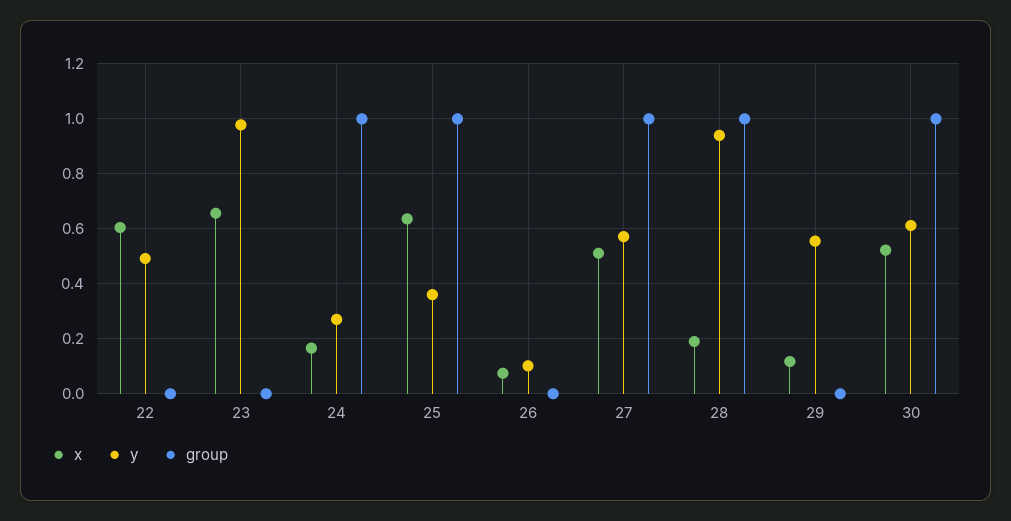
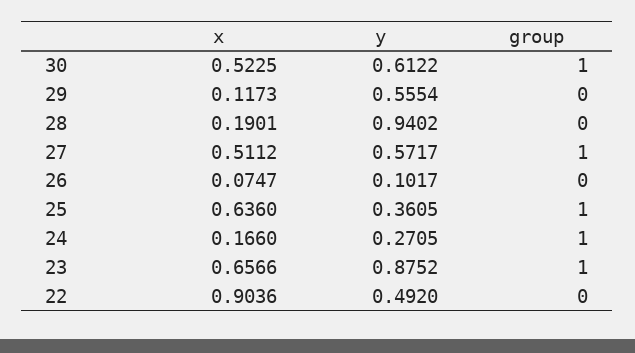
x, 22: 0.6 -> 0.9036
y, 23: 0.975 -> 0.8752
group, 23: 0 -> 1
group, 28: 1 -> 0

